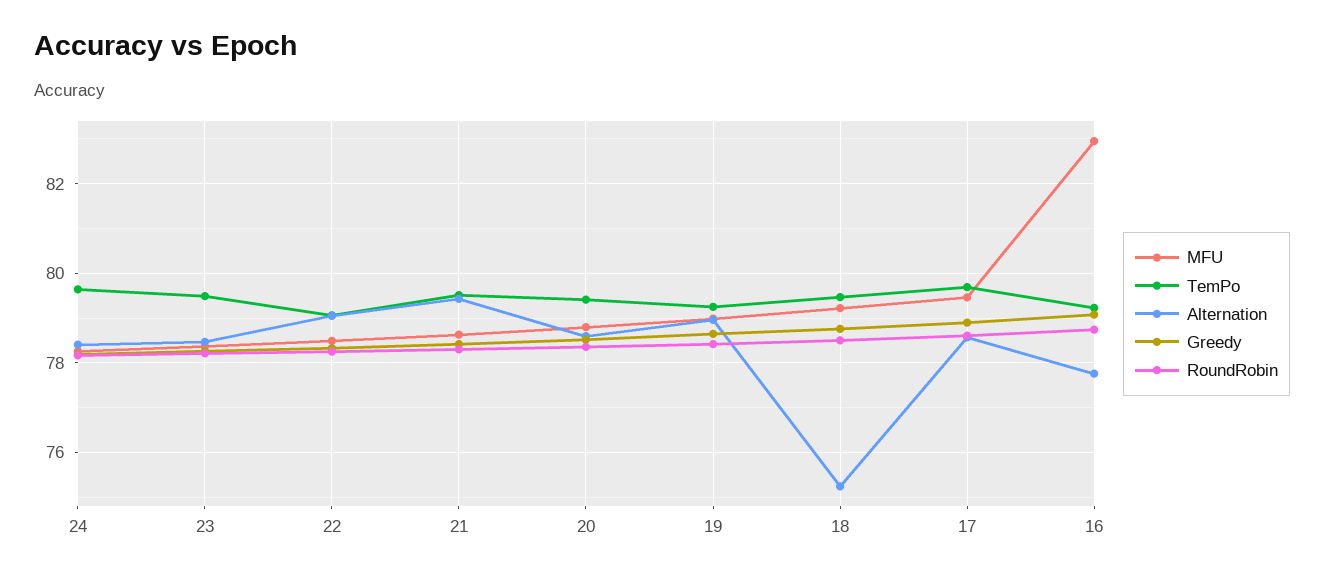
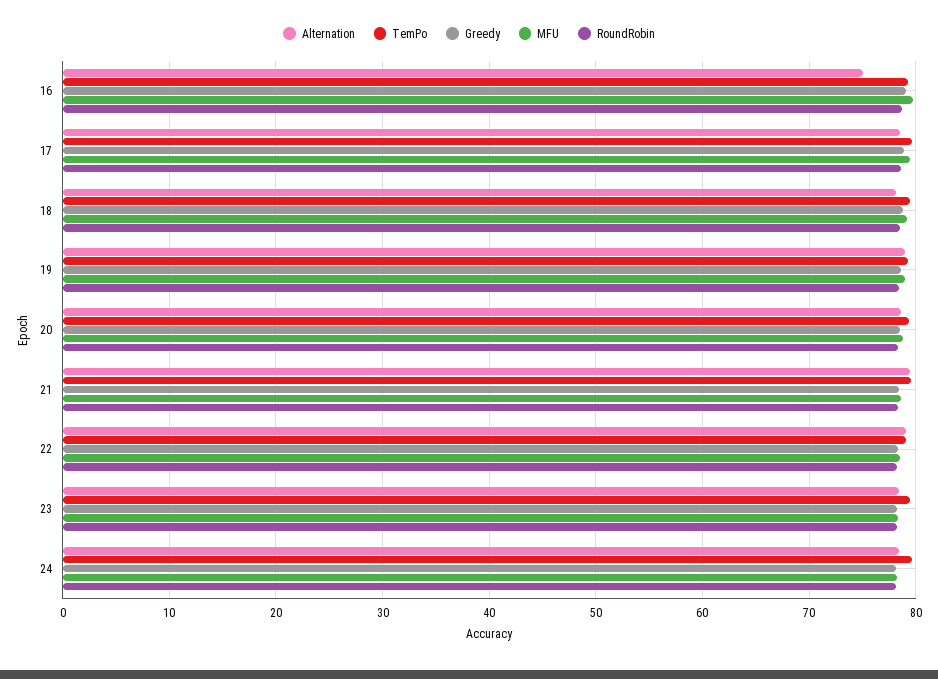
Alternation, 18: 75.2 -> 78
MFU, 16: 83 -> 80
Alternation, 16: 77.8 -> 75

